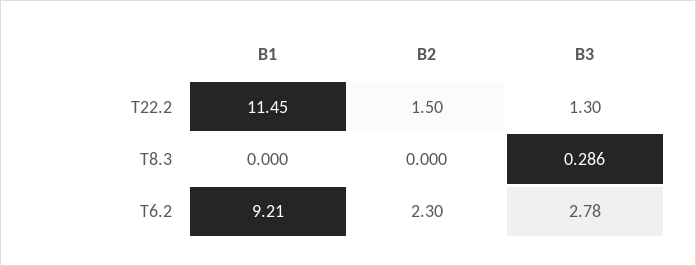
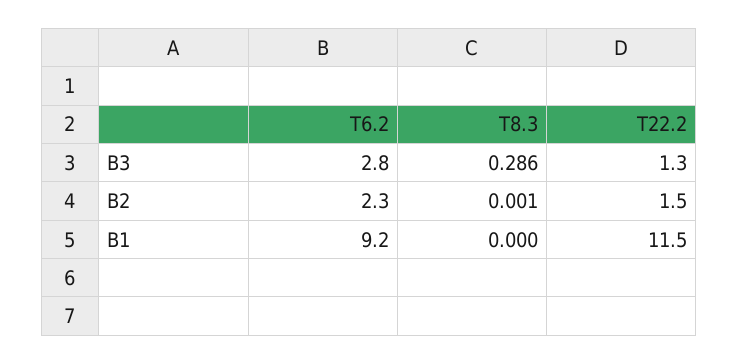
B2, T8.3: 0 -> 0.001

